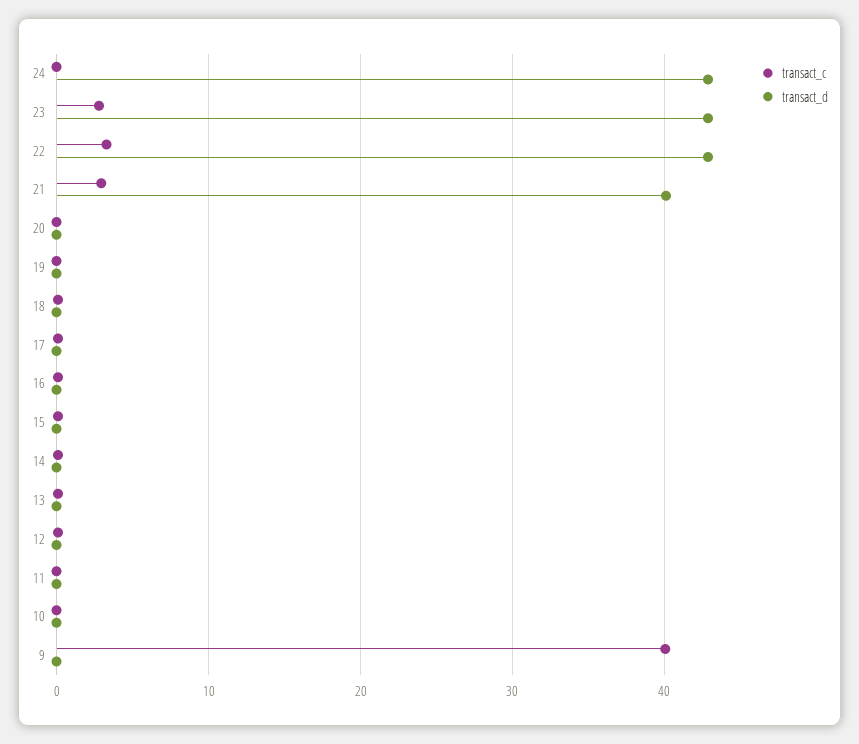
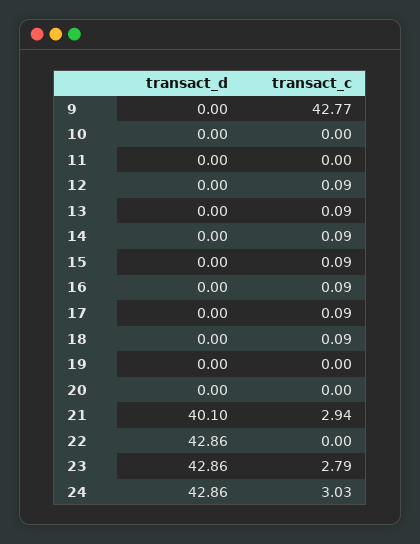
transact_c, 24: 0 -> 3.03
transact_c, 22: 3 -> 0
transact_c, 9: 40 -> 42.77

